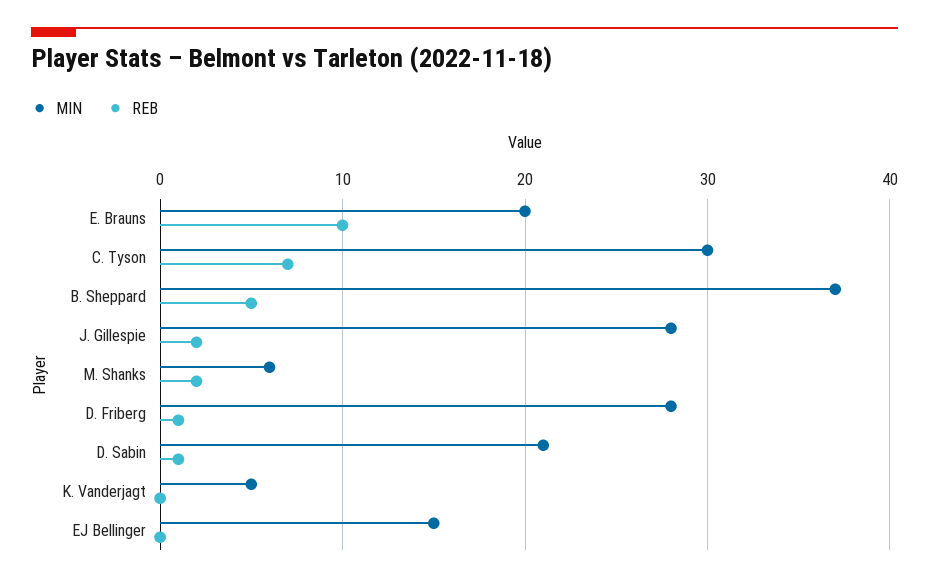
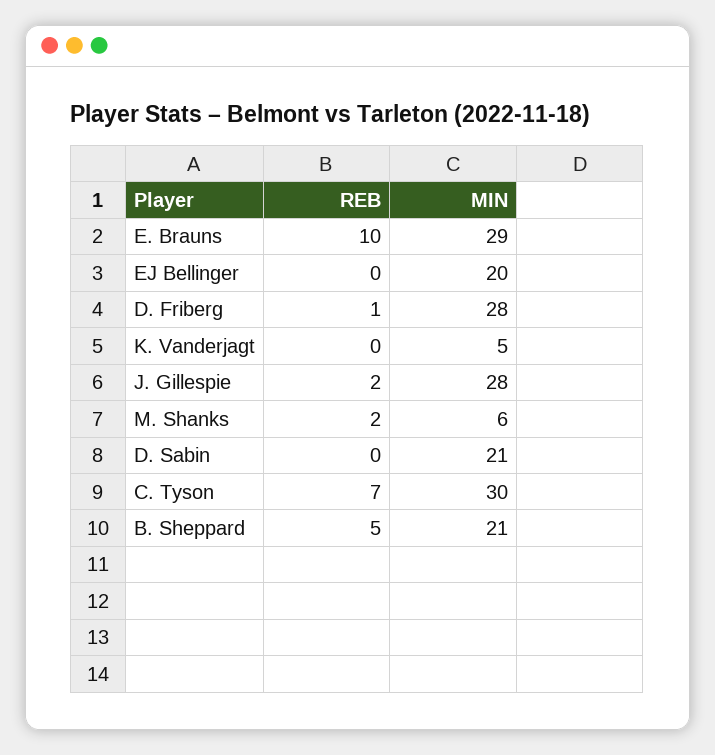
MIN, E. Brauns: 20 -> 29
MIN, B. Sheppard: 37 -> 21
REB, D. Sabin: 1 -> 0
MIN, EJ Bellinger: 15 -> 20

